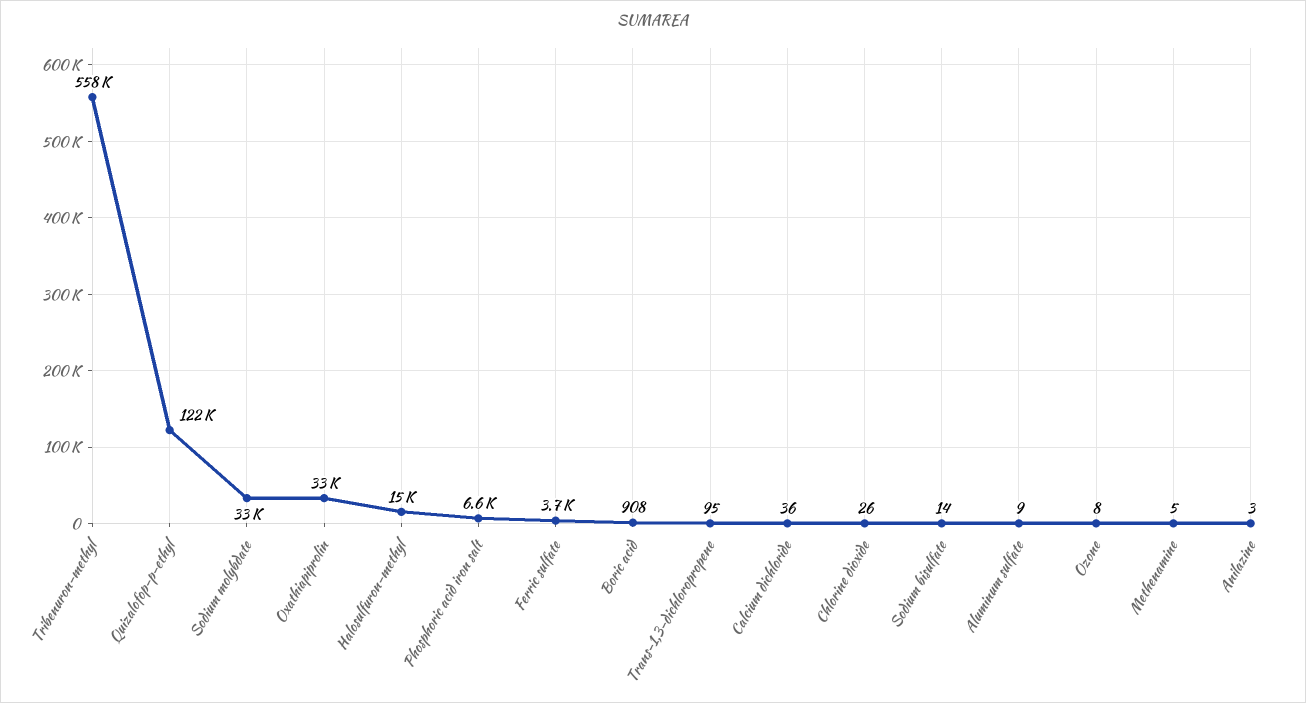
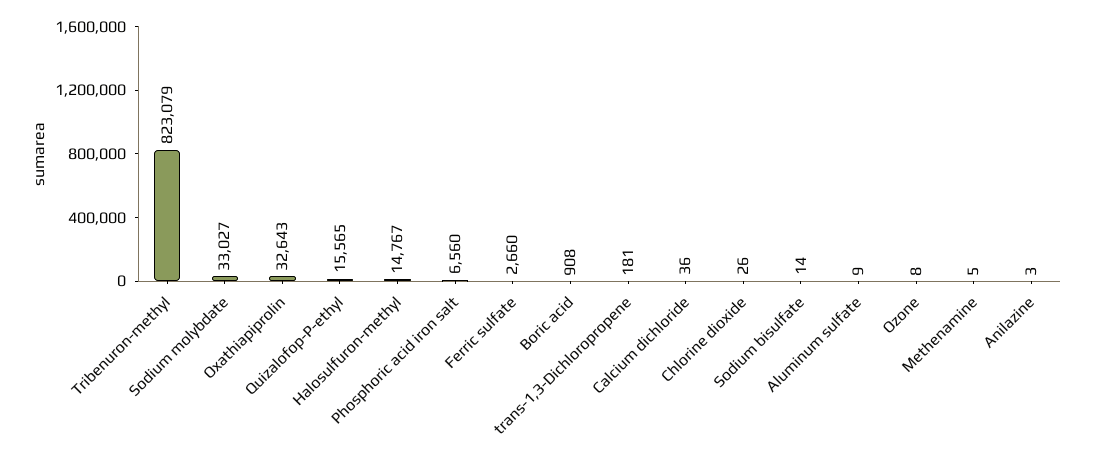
Tribenuron-methyl: 558000 -> 823079
Quizalofop-p-ethyl: 122000 -> 15565
Ferric sulfate: 3700 -> 2660
Trans-1,3-dichloropropene: 95 -> 181

